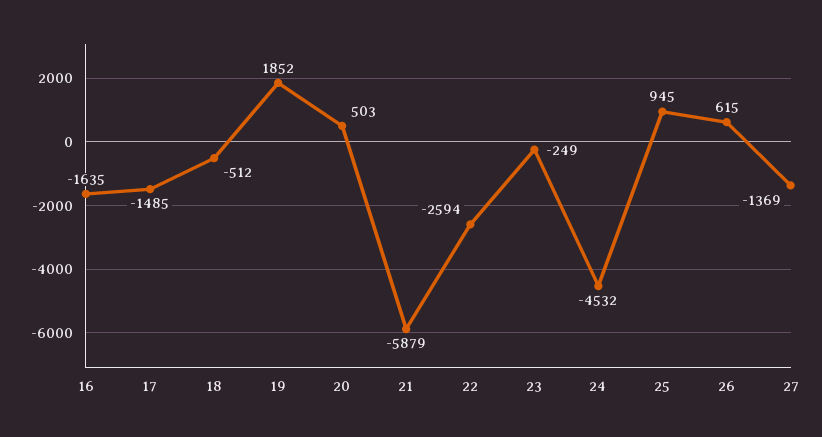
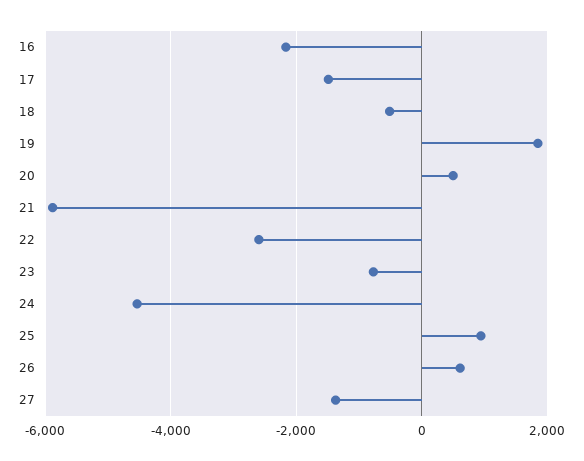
16: -1635 -> -2200
23: -249 -> -800

